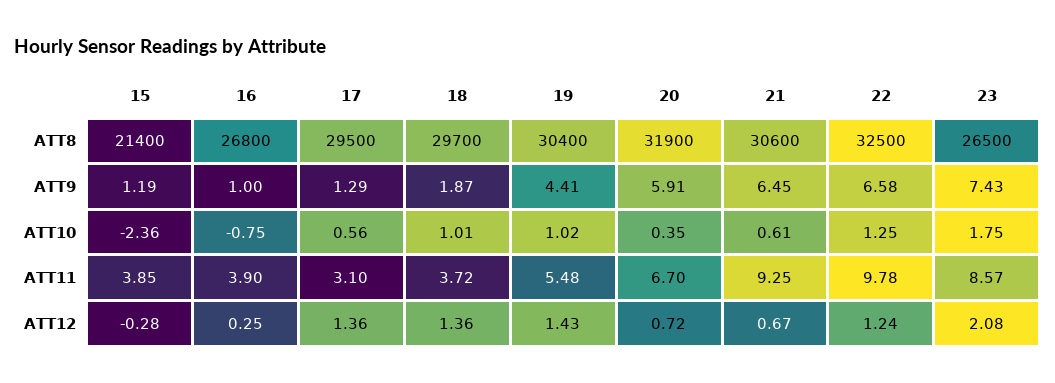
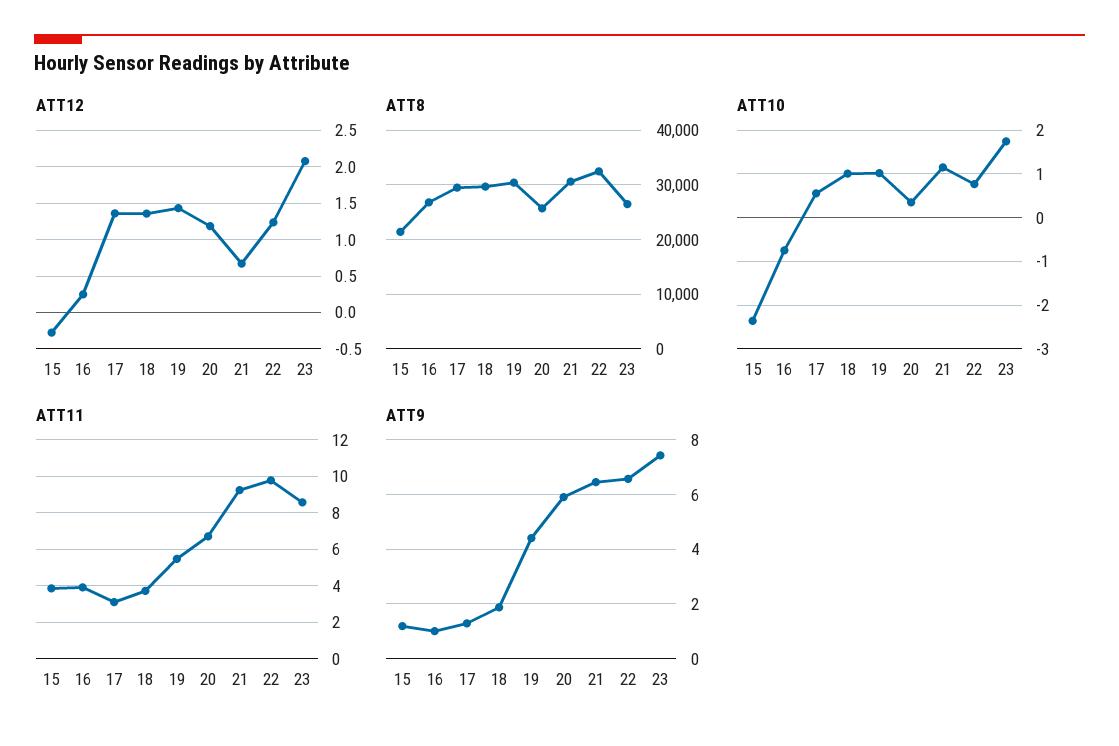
ATT8, 20: 31900 -> 26000
ATT10, 21: 0.61 -> 1.2
ATT10, 22: 1.25 -> 0.8
ATT12, 20: 0.72 -> 1.2

